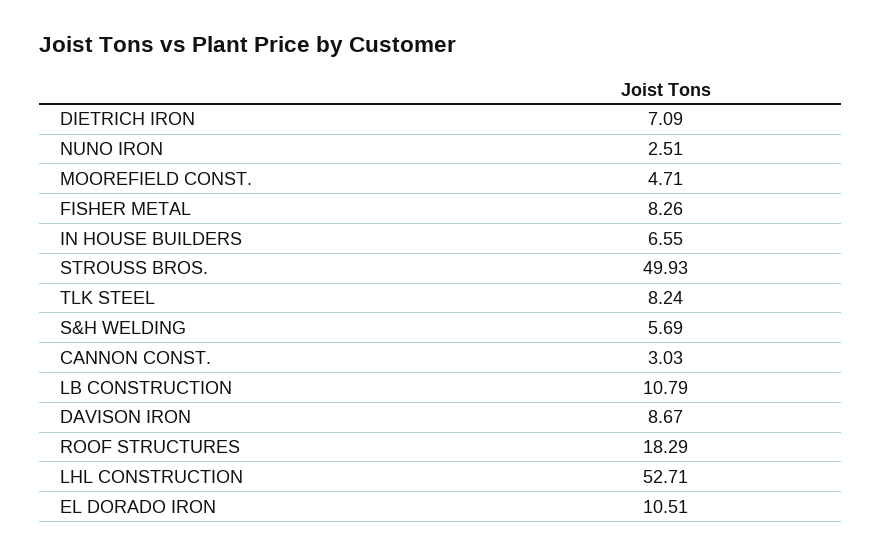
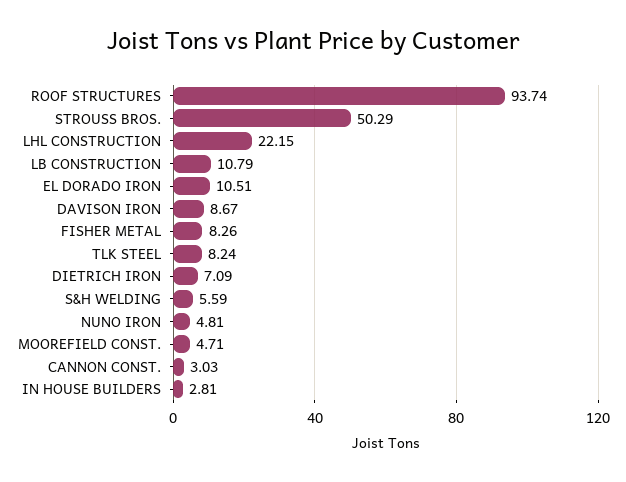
NUNO IRON: 2.51 -> 4.81
IN HOUSE BUILDERS: 6.55 -> 2.81
STROUSS BROS.: 49.93 -> 50.29
S&H WELDING: 5.69 -> 5.59
ROOF STRUCTURES: 18.29 -> 93.74
LHL CONSTRUCTION: 52.71 -> 22.15

